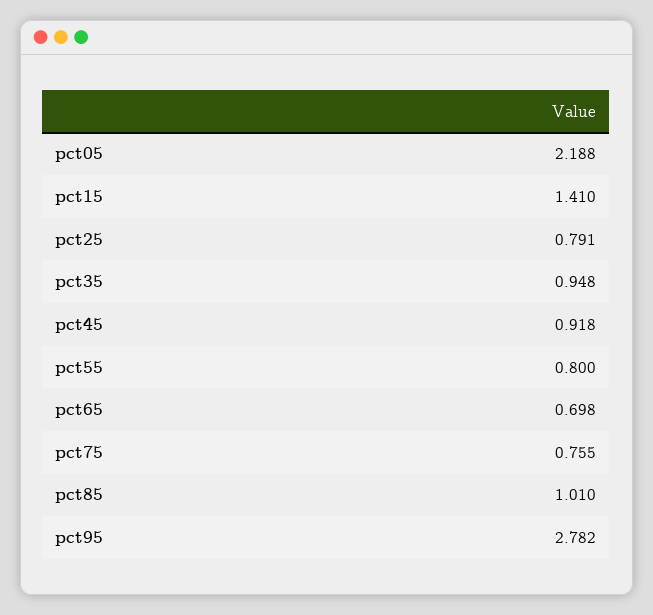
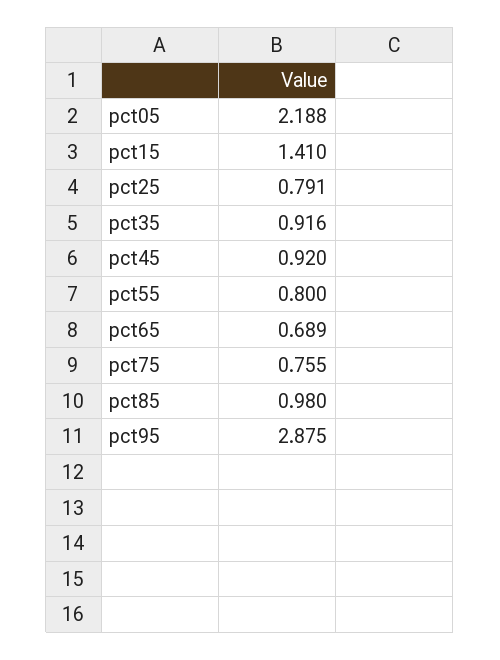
pct35: 0.948 -> 0.916
pct45: 0.918 -> 0.92
pct65: 0.698 -> 0.689
pct85: 1.01 -> 0.98
pct95: 2.782 -> 2.875

